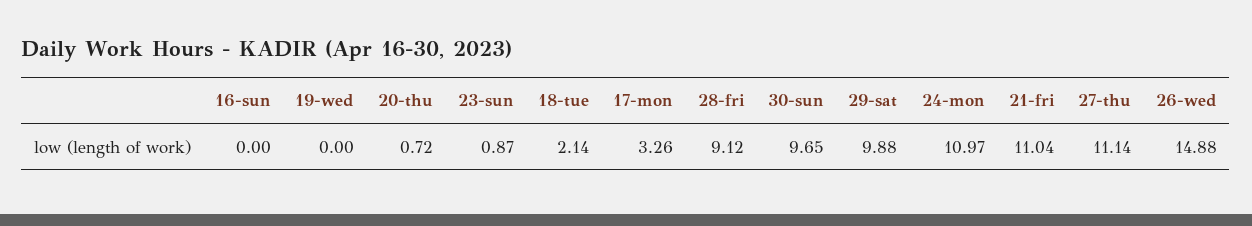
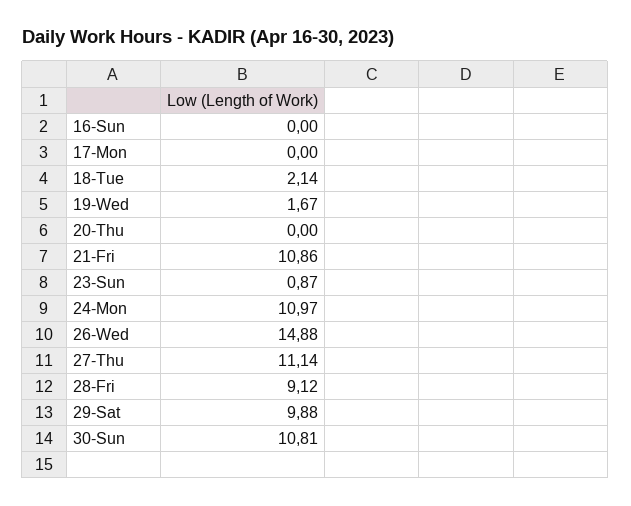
19-wed: 0 -> 1.67
20-thu: 0.72 -> 0
17-mon: 3.26 -> 0
30-sun: 9.65 -> 10.81
21-fri: 11.04 -> 10.86

